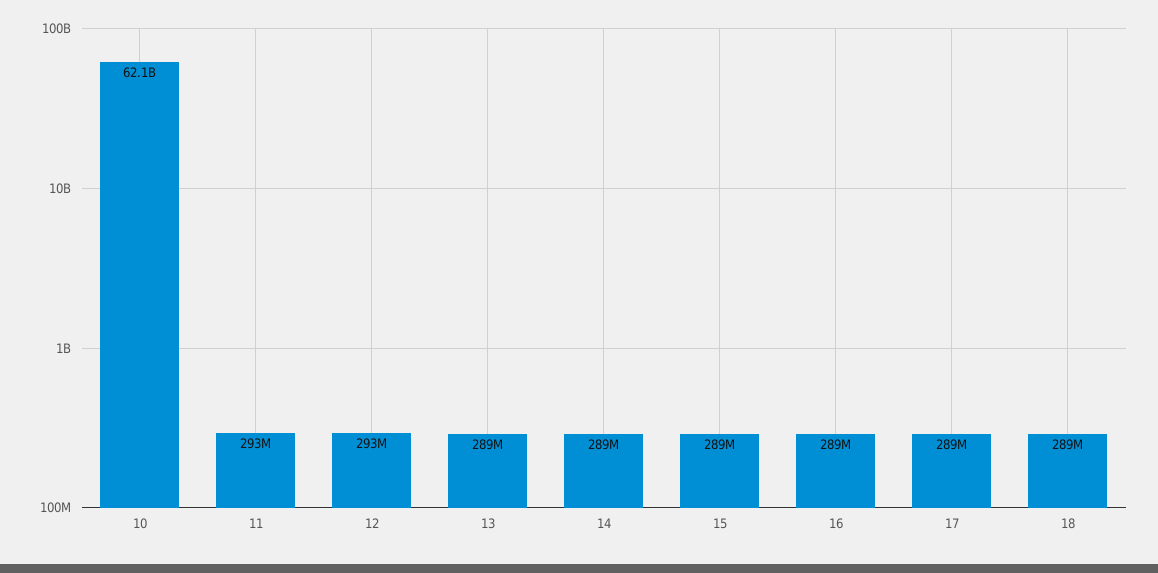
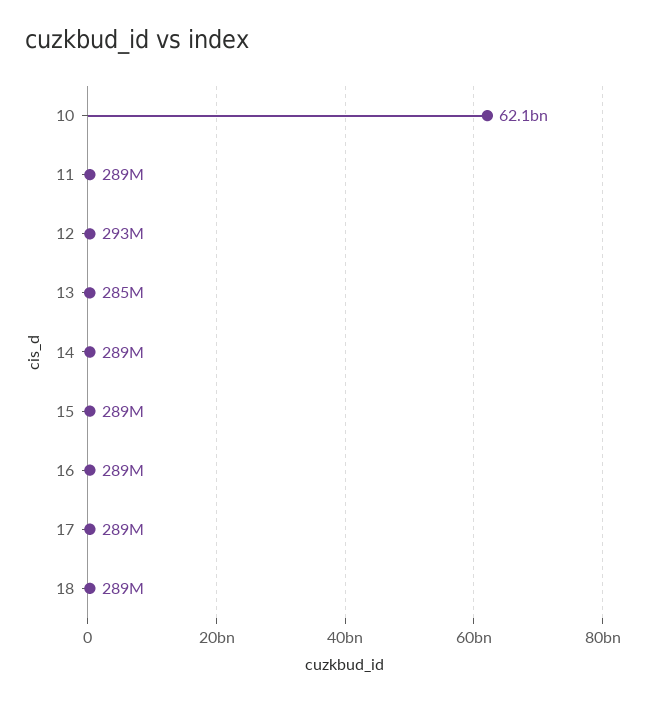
11: 293000000 -> 289000000
13: 289000000 -> 285000000

